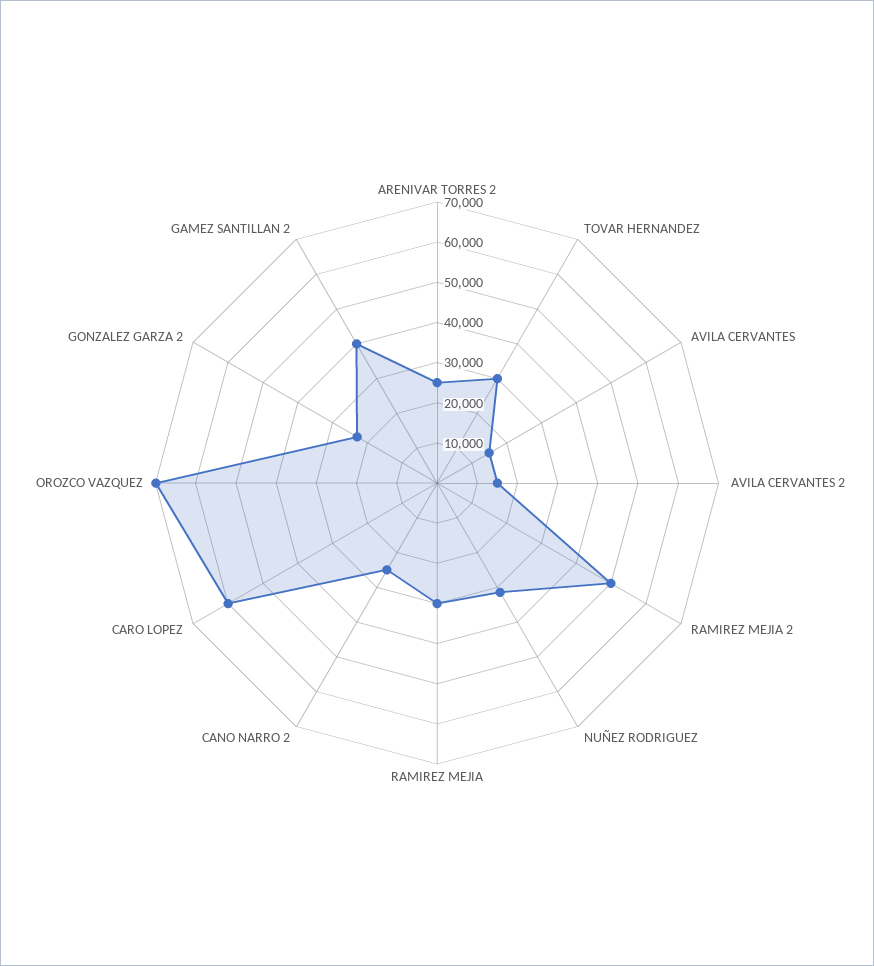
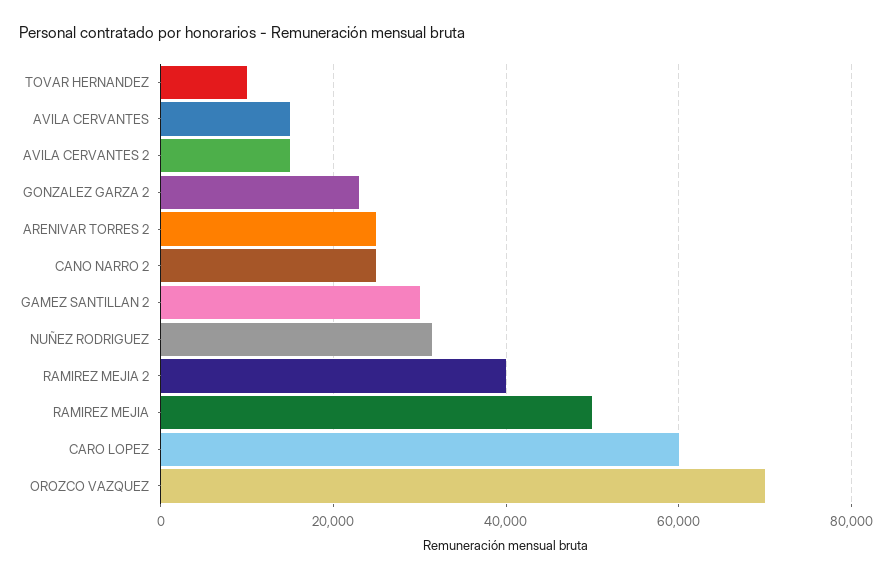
TOVAR HERNANDEZ: 30000 -> 10000
RAMIREZ MEJIA 2: 50000 -> 40000
RAMIREZ MEJIA: 30000 -> 50000
GAMEZ SANTILLAN 2: 40000 -> 30000

